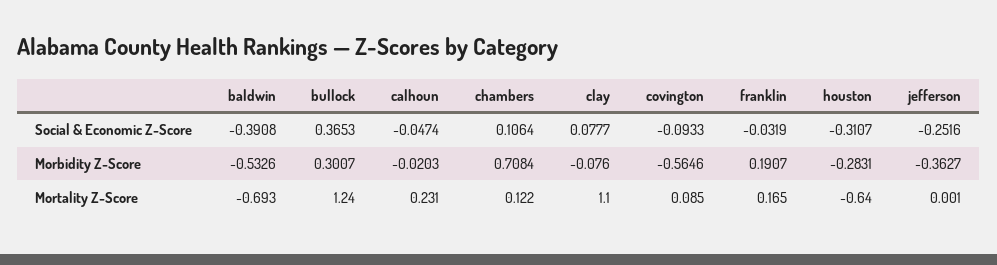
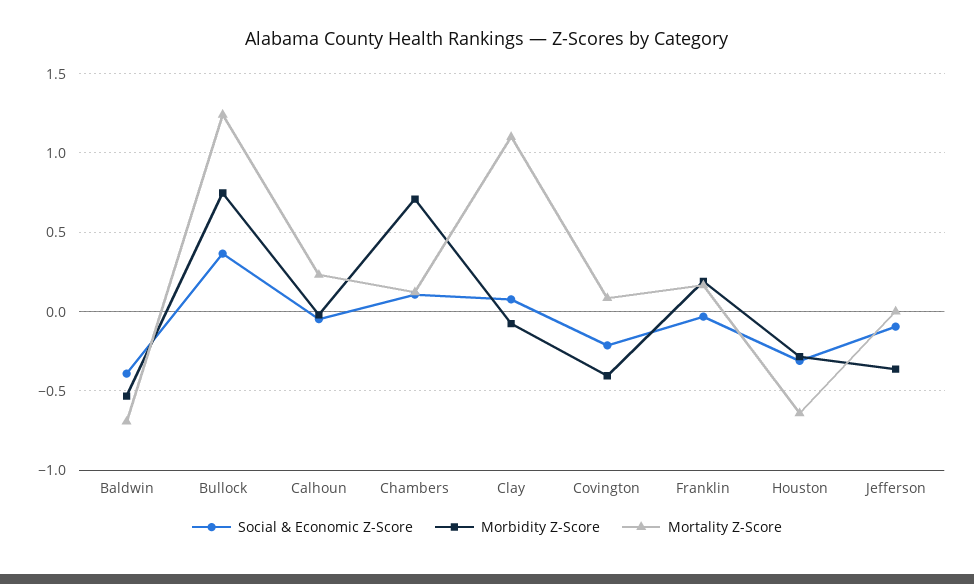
Social & Economic Z-Score, covington: -0.0933 -> -0.2
Social & Economic Z-Score, jefferson: -0.2516 -> -0.1
Morbidity Z-Score, bullock: 0.3007 -> 0.75
Morbidity Z-Score, covington: -0.5646 -> -0.4

